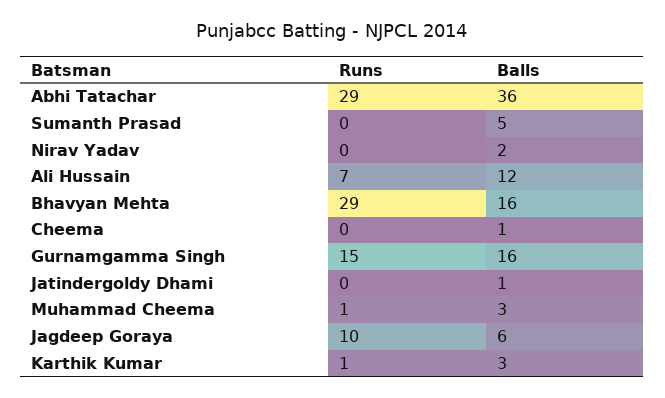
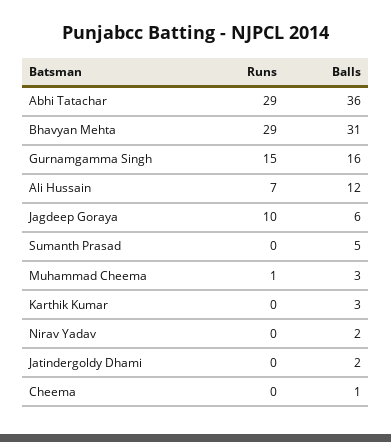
Balls, Bhavyan Mehta: 16 -> 31
Balls, Jatindergoldy Dhami: 1 -> 2
Runs, Karthik Kumar: 1 -> 0

